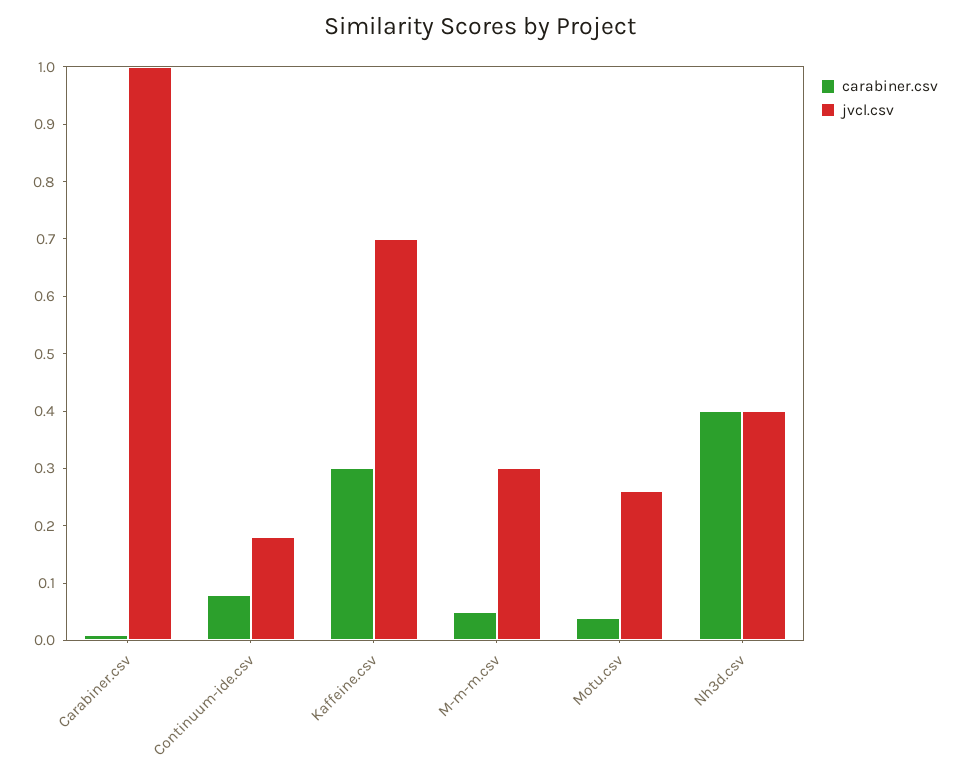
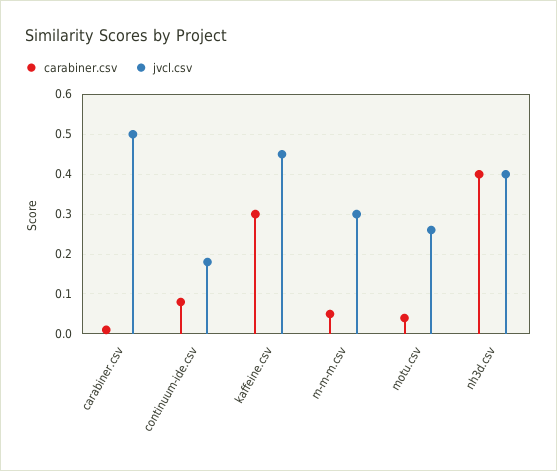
jvcl.csv, Carabiner.csv: 1 -> 0.5
jvcl.csv, Kaffeine.csv: 0.7 -> 0.45

